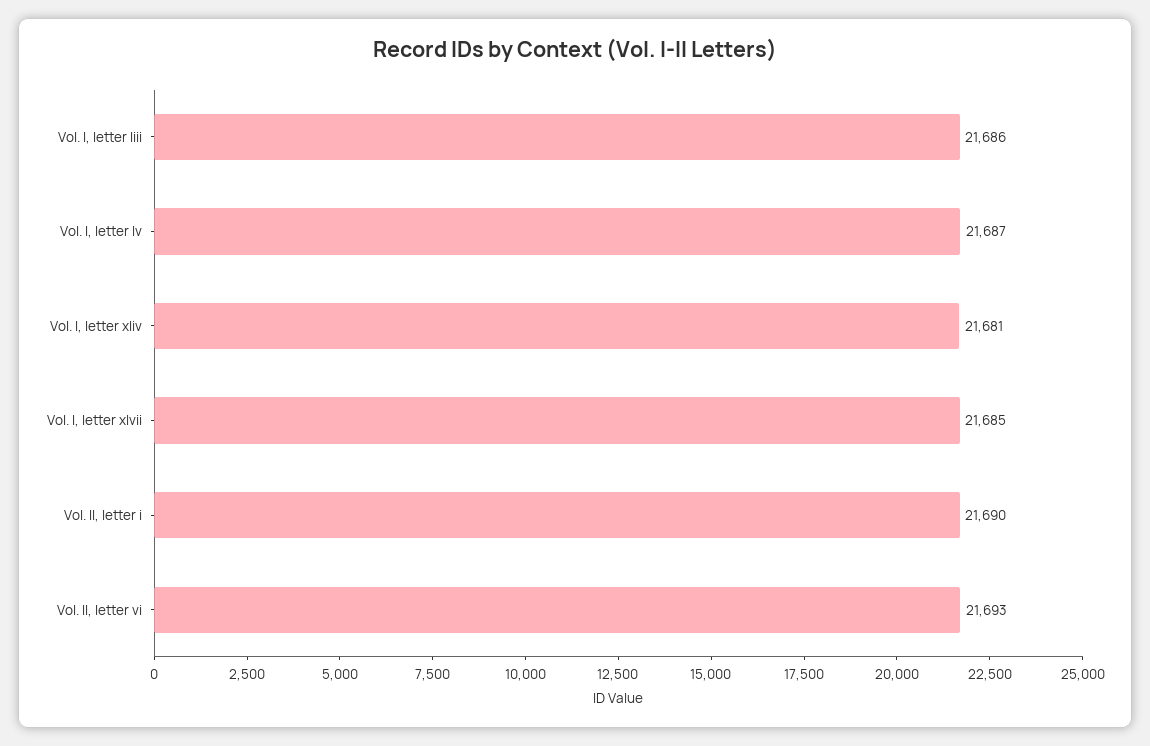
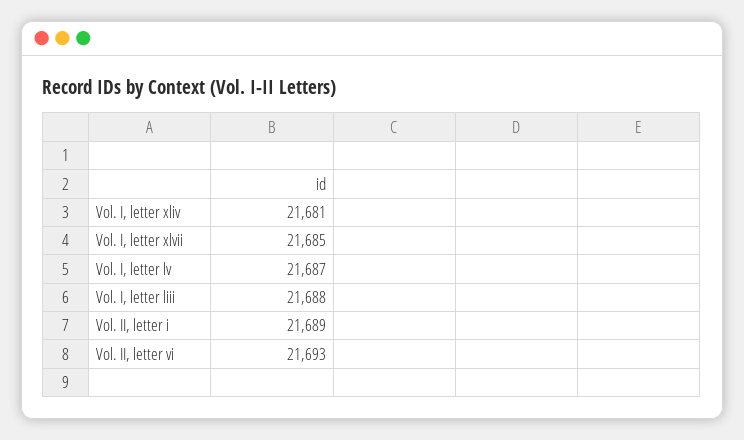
Vol. I, letter liii: 21686 -> 21688
Vol. II, letter i: 21690 -> 21689

